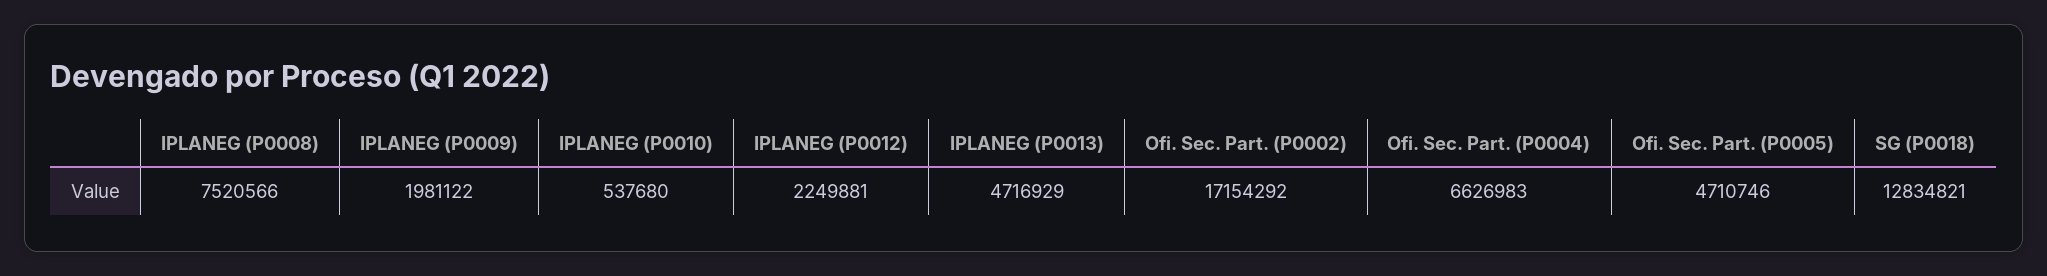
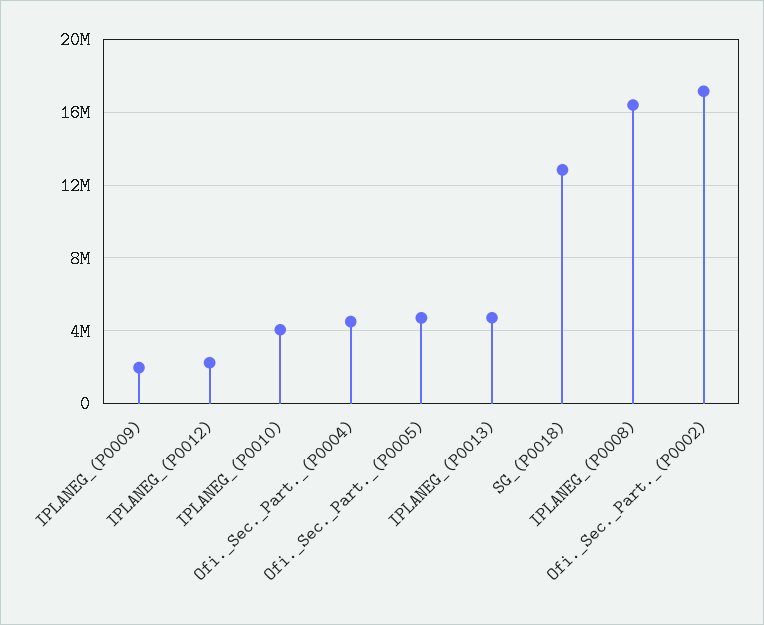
IPLANEG (P0008): 7520566 -> 16500000
IPLANEG (P0010): 537680 -> 4000000
Ofi. Sec. Part. (P0004): 6626983 -> 4500000

